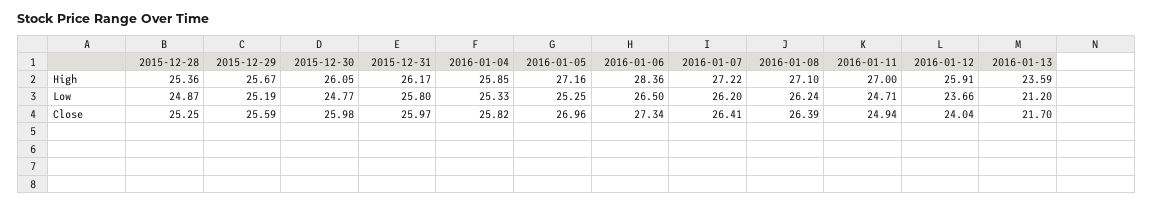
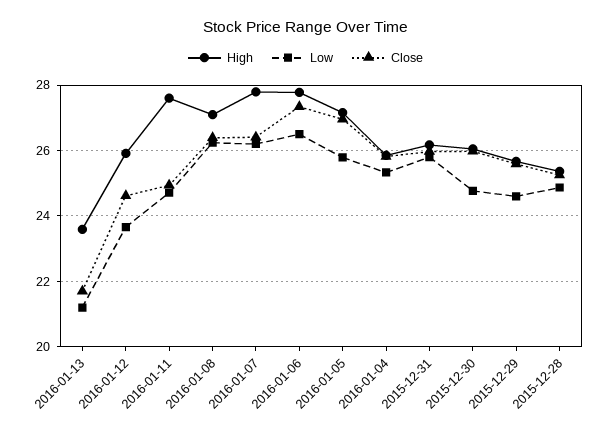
High, 2016-01-06: 28.36 -> 27.8
High, 2016-01-07: 27.22 -> 27.8
High, 2016-01-11: 27 -> 27.6
Low, 2015-12-29: 25.19 -> 24.6
Low, 2016-01-05: 25.25 -> 25.8
Close, 2016-01-12: 24.04 -> 24.6

